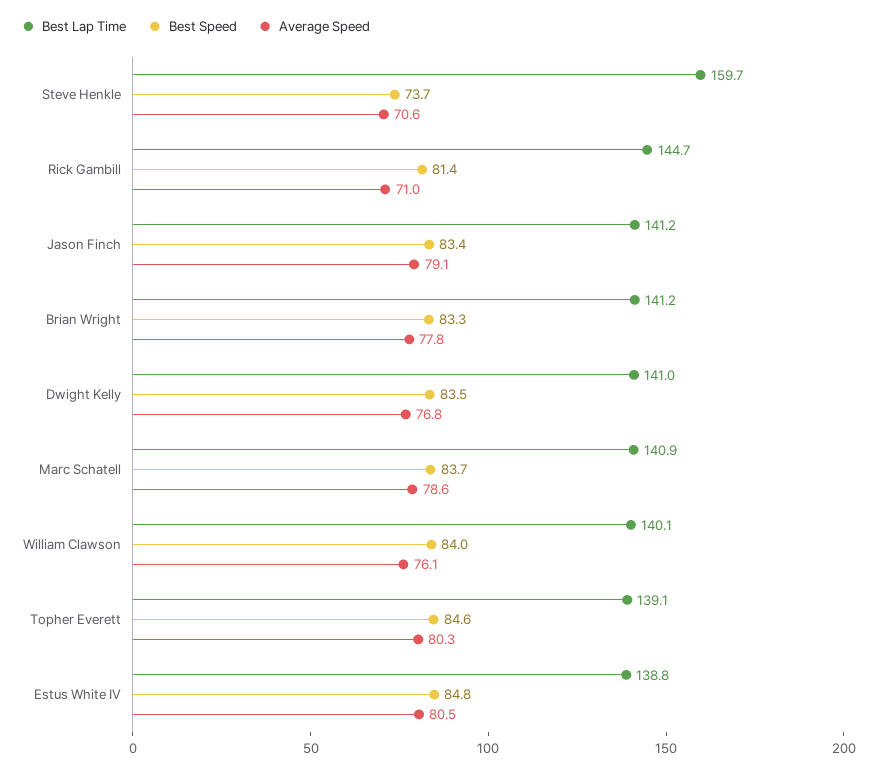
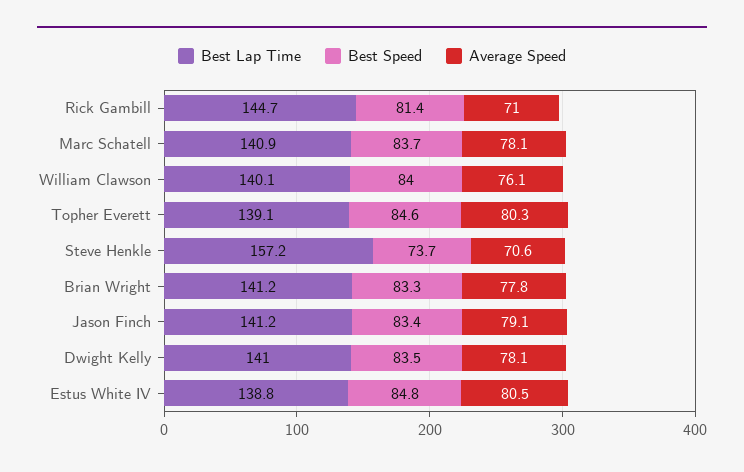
Best Lap Time, Steve Henkle: 159.7 -> 157.2
Average Speed, Dwight Kelly: 76.8 -> 78.1
Average Speed, Marc Schatell: 78.6 -> 78.1

